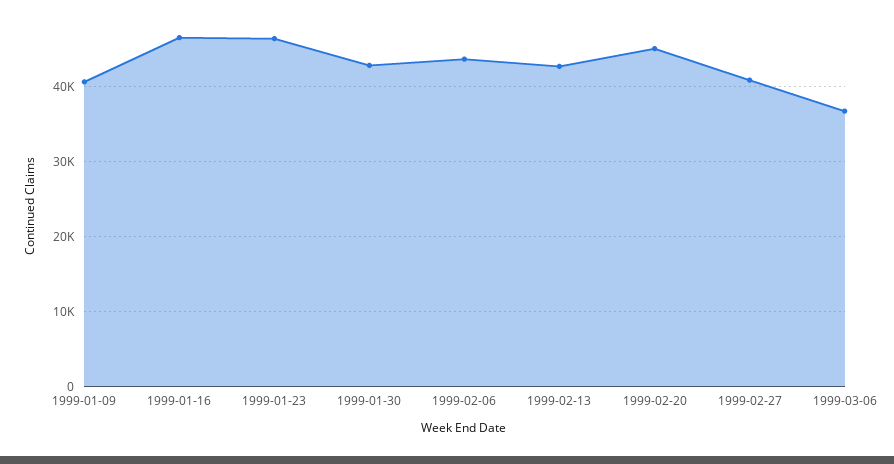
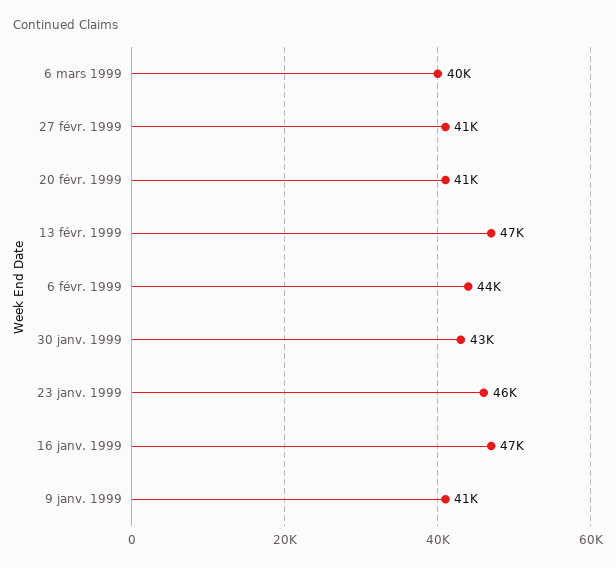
1999-02-13: 43000 -> 47000
1999-02-20: 45000 -> 41000
1999-03-06: 37000 -> 40000

